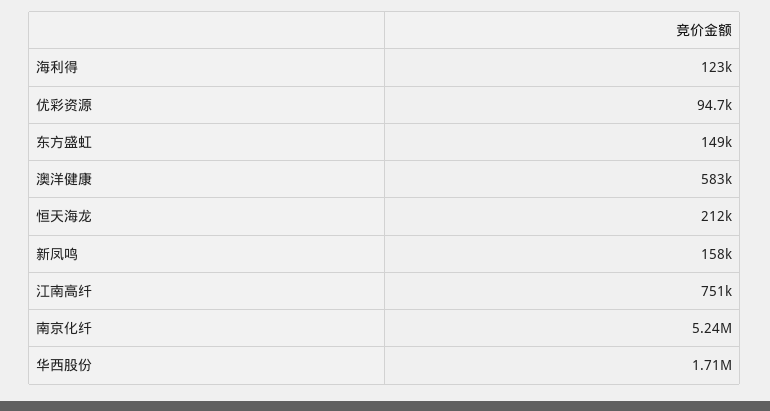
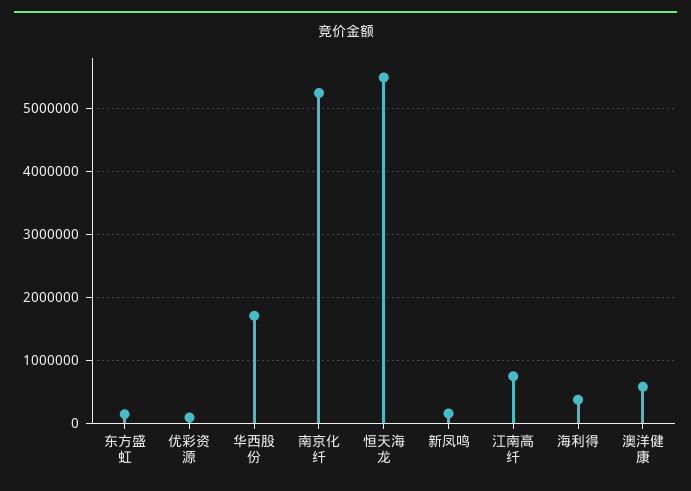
海利得: 123000 -> 400000
恒天海龙: 212000 -> 5500000

